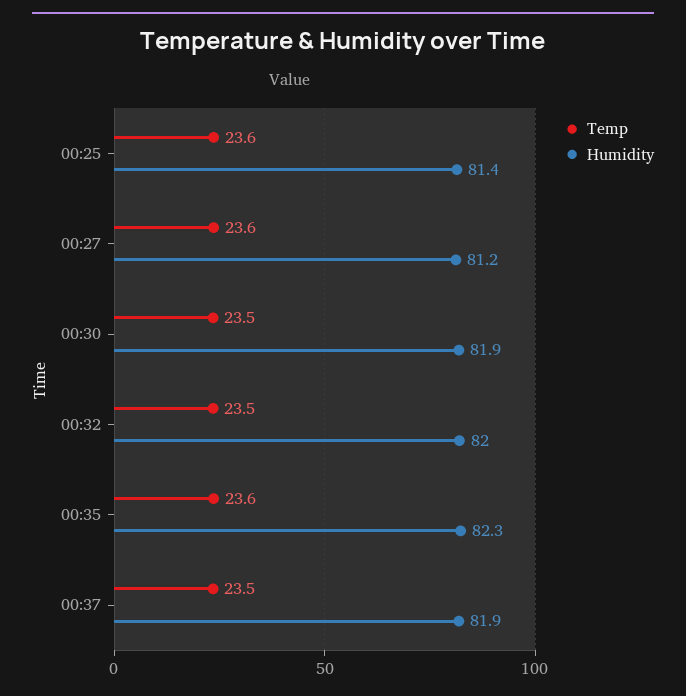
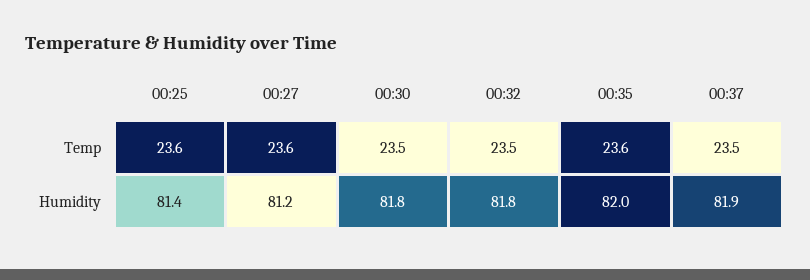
Humidity, 00:30: 81.9 -> 81.8
Humidity, 00:32: 82 -> 81.8
Humidity, 00:35: 82.3 -> 82

